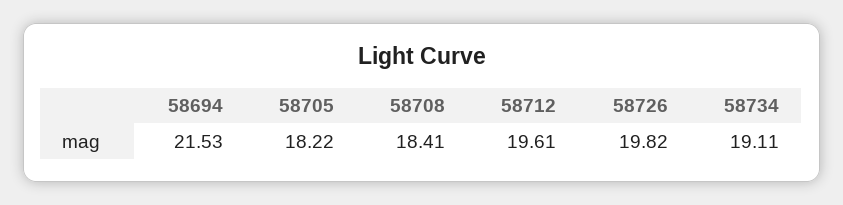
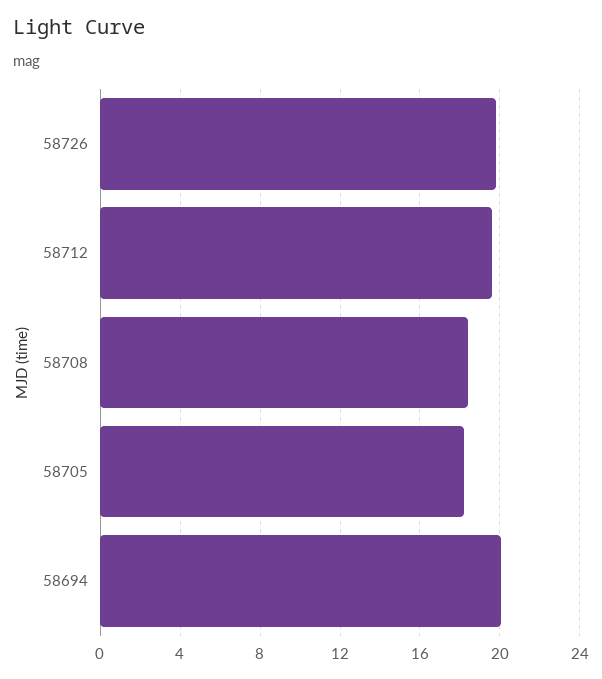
58694: 21.53 -> 20
58734: 19.11 -> none

